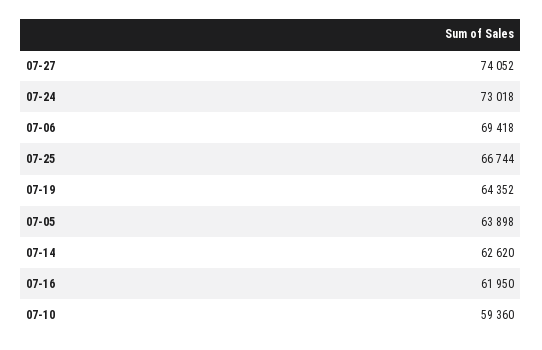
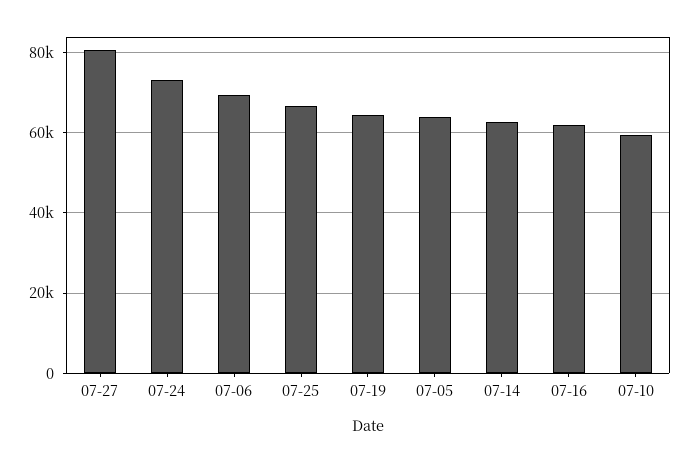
07-27: 74052 -> 80000

